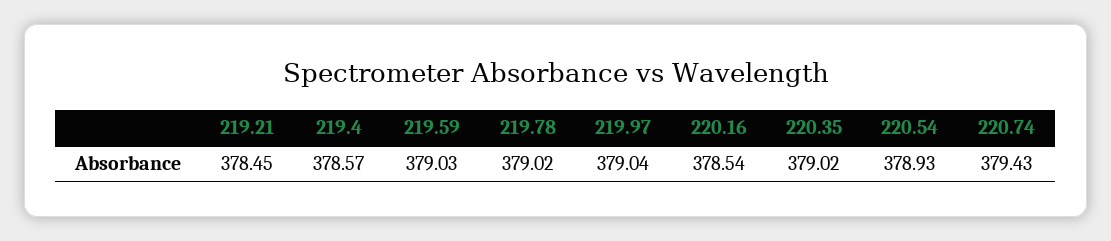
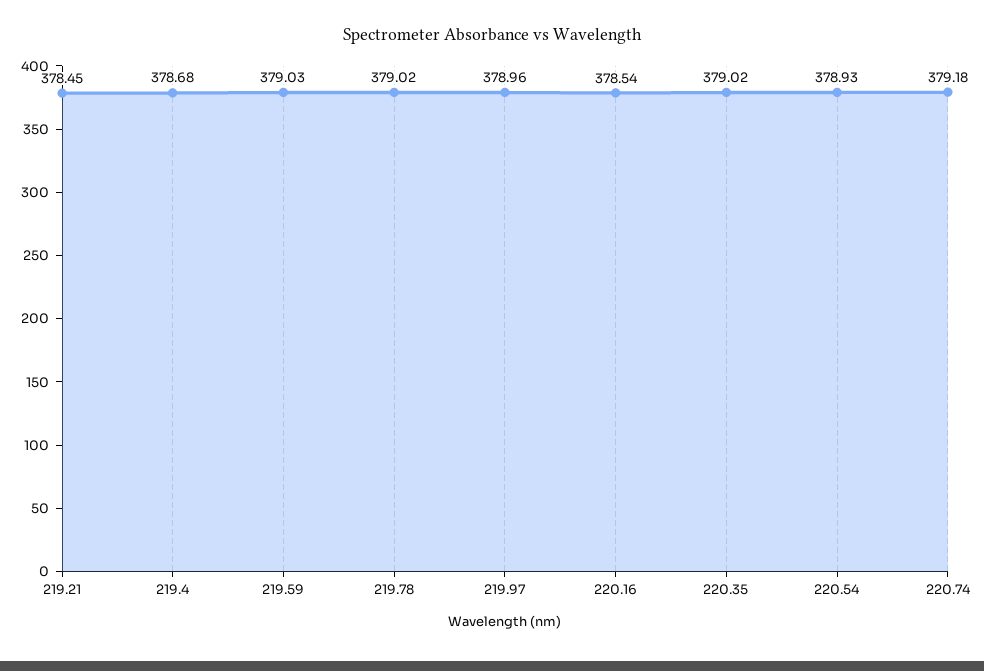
219.4: 378.57 -> 378.68
219.97: 379.04 -> 378.96
220.74: 379.43 -> 379.18

